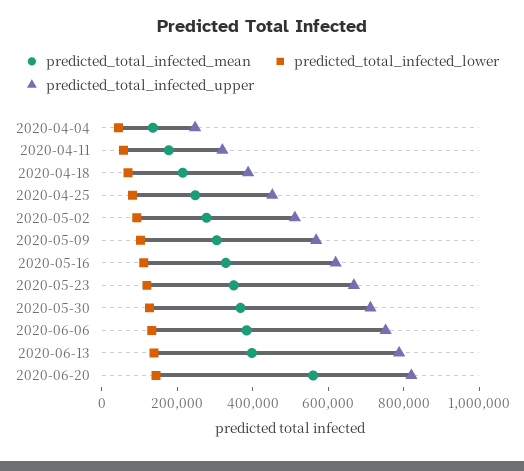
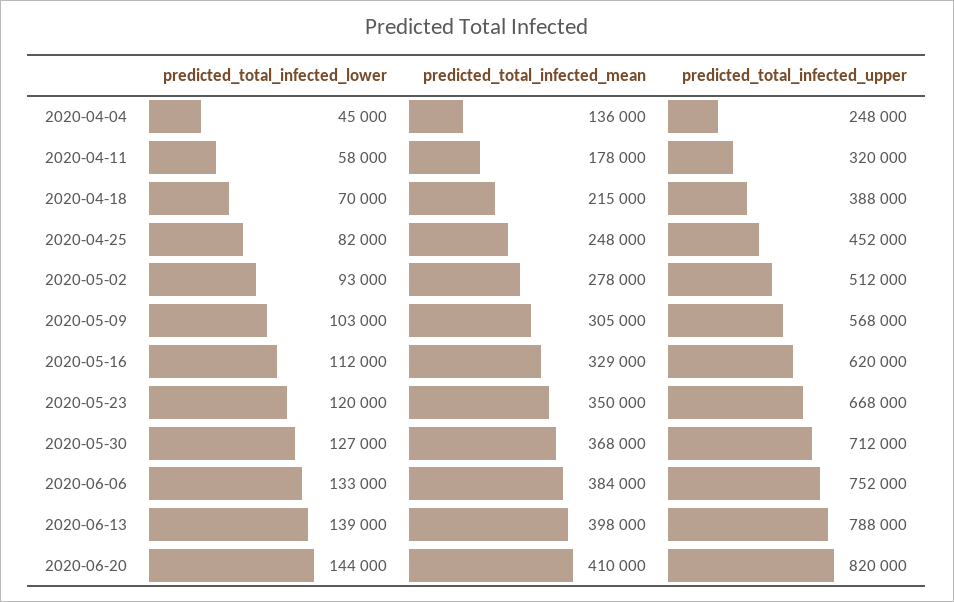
predicted_total_infected_mean, 2020-06-20: 550000 -> 410000

